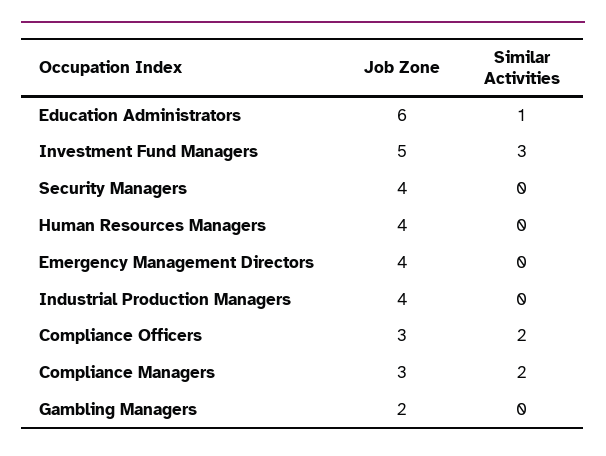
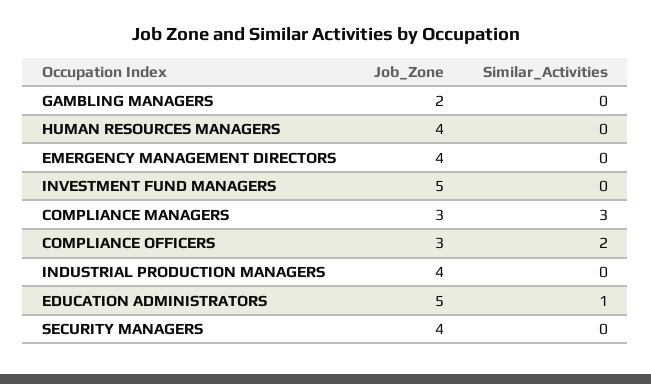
Job Zone, Education Administrators: 6 -> 5
Similar Activities, Investment Fund Managers: 3 -> 0
Similar Activities, Compliance Managers: 2 -> 3

